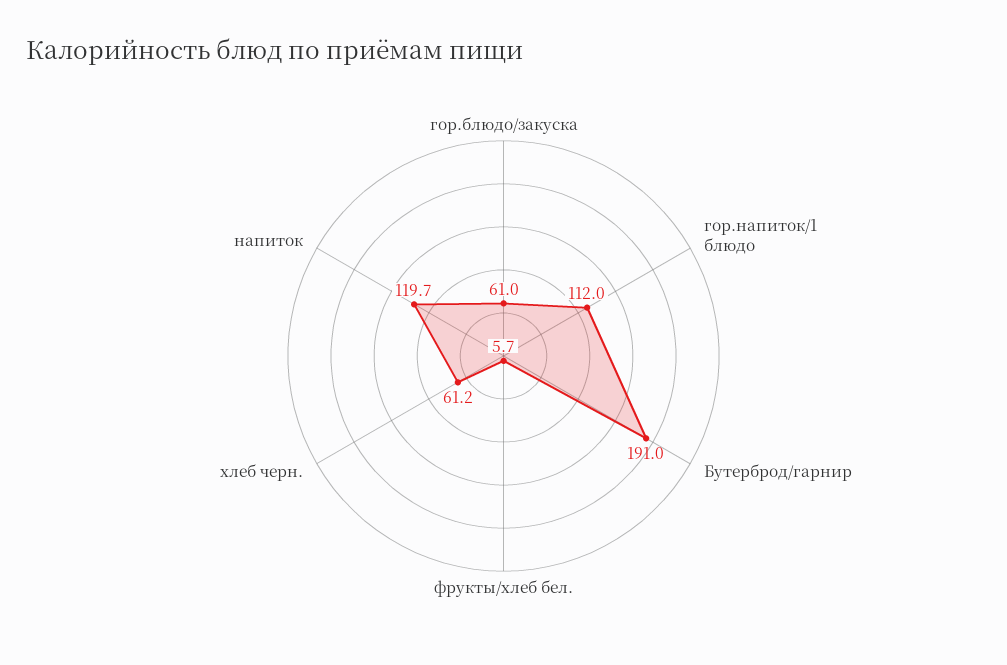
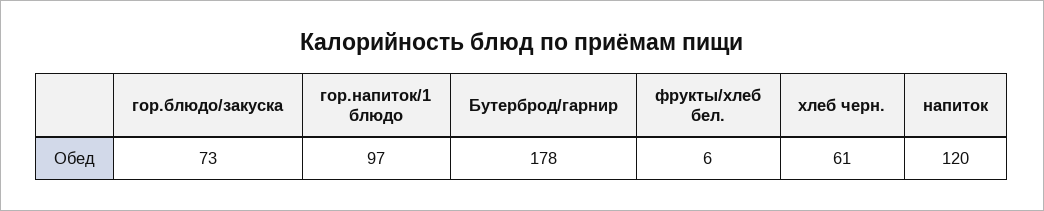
гор.блюдо/закуска: 61 -> 73
гор.напиток/1 блюдо: 112 -> 97
Бутерброд/гарнир: 191 -> 178

